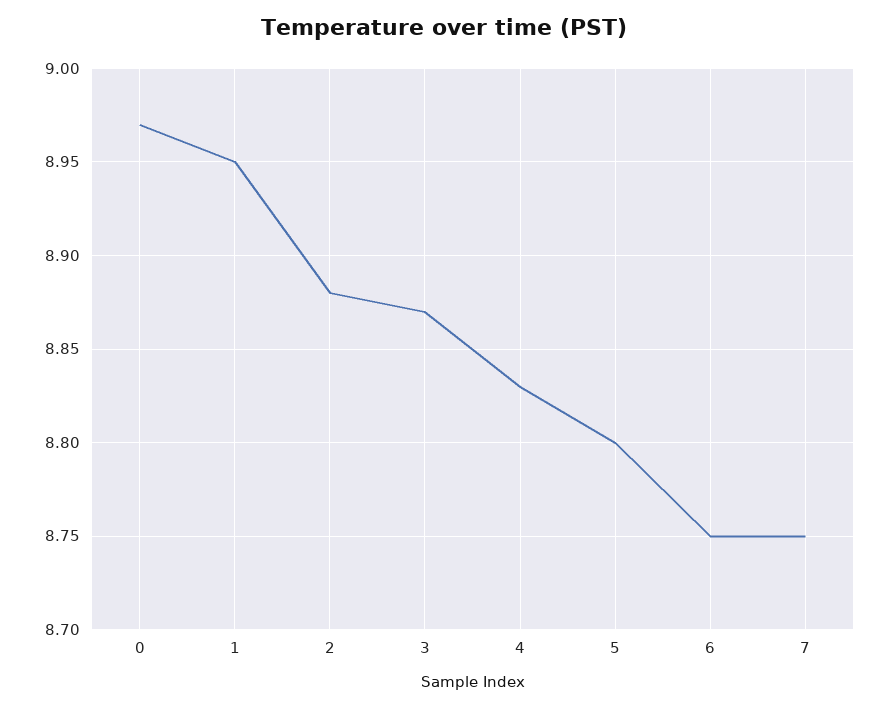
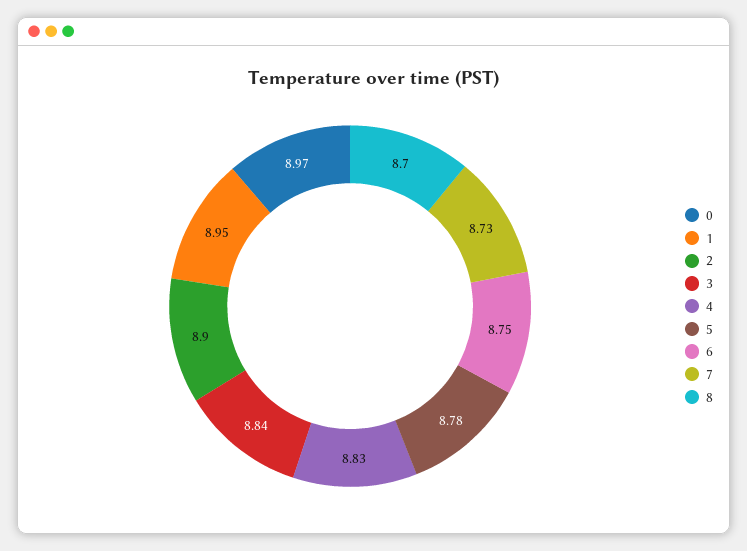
2: 8.88 -> 8.9
3: 8.87 -> 8.84
5: 8.8 -> 8.78
7: 8.75 -> 8.73
8: none -> 8.7

